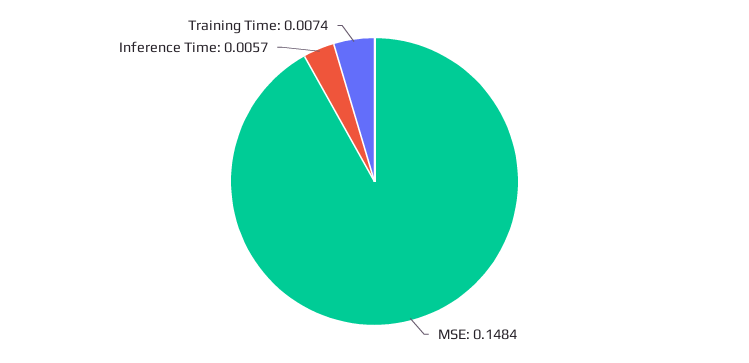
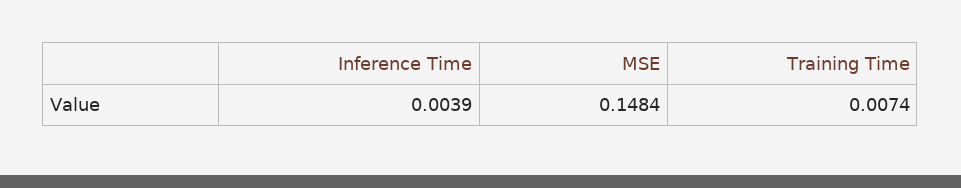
Inference Time: 0.0057 -> 0.0039

